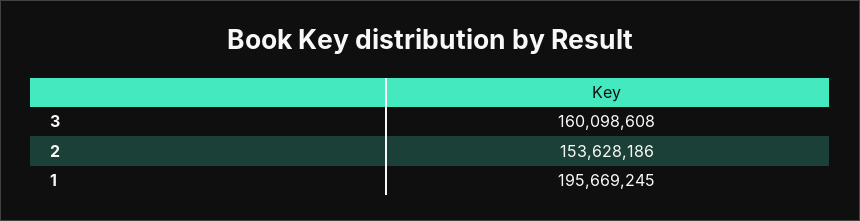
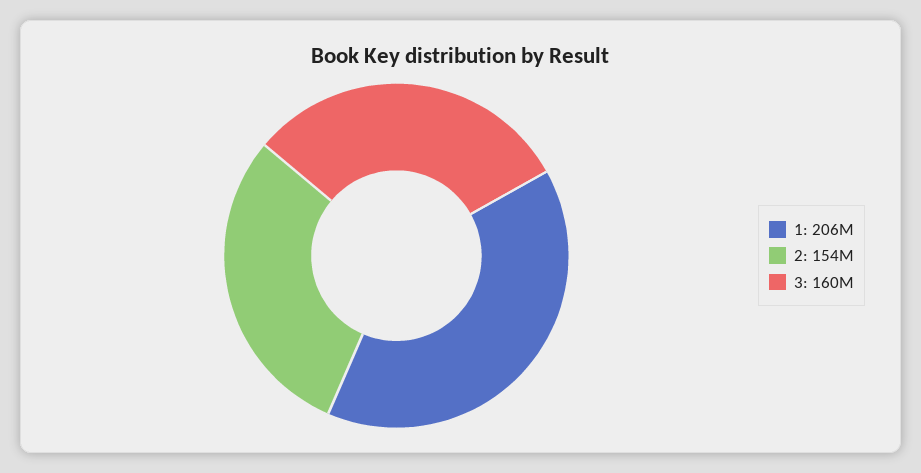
1: 195669245 -> 206000000

